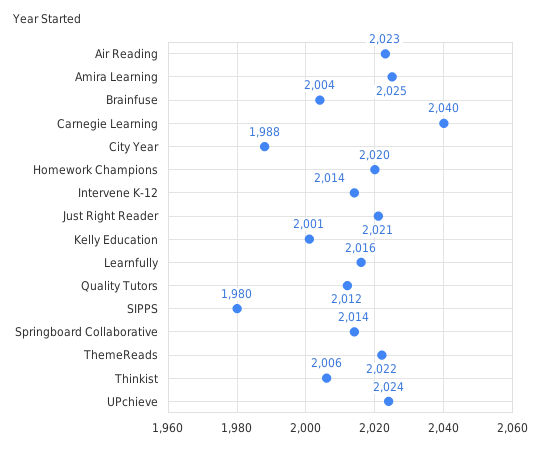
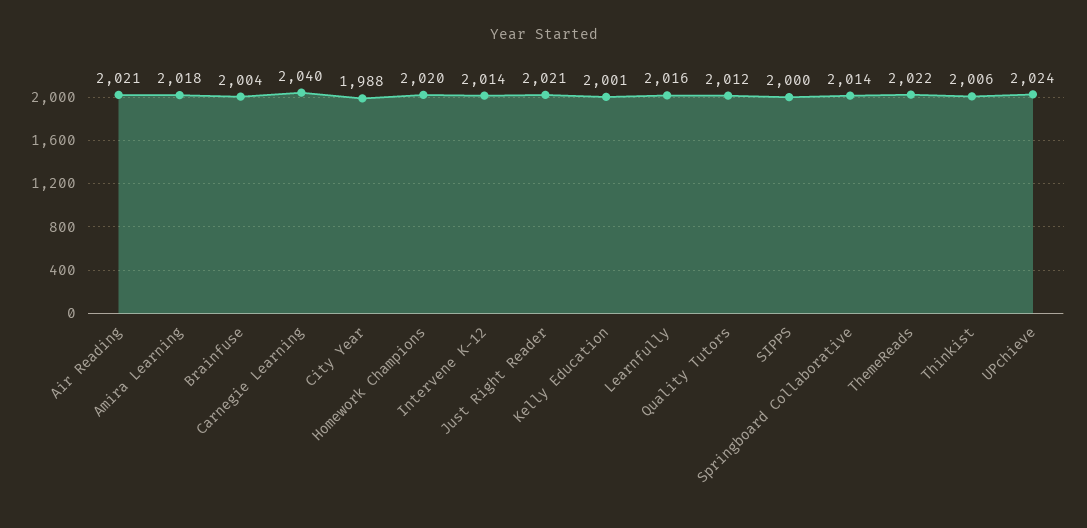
Air Reading: 2023 -> 2021
Amira Learning: 2025 -> 2018
SIPPS: 1980 -> 2000

